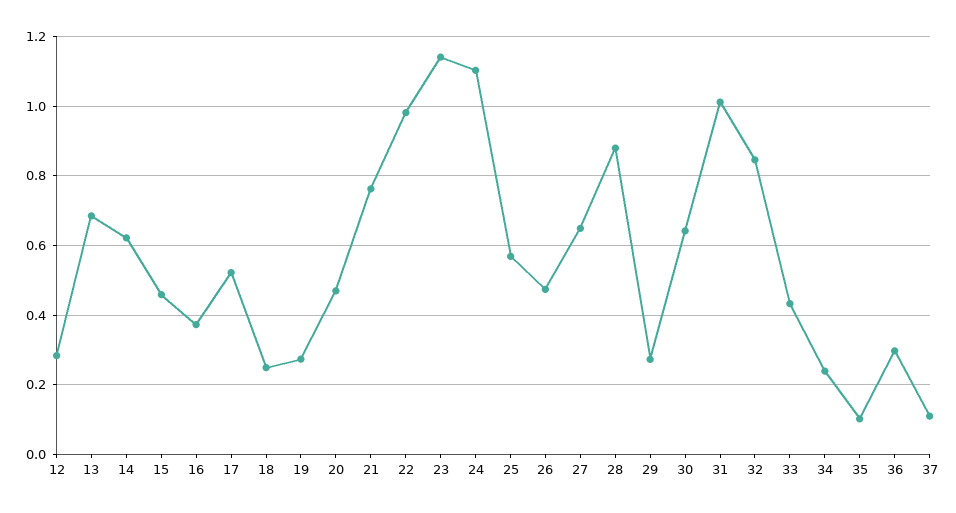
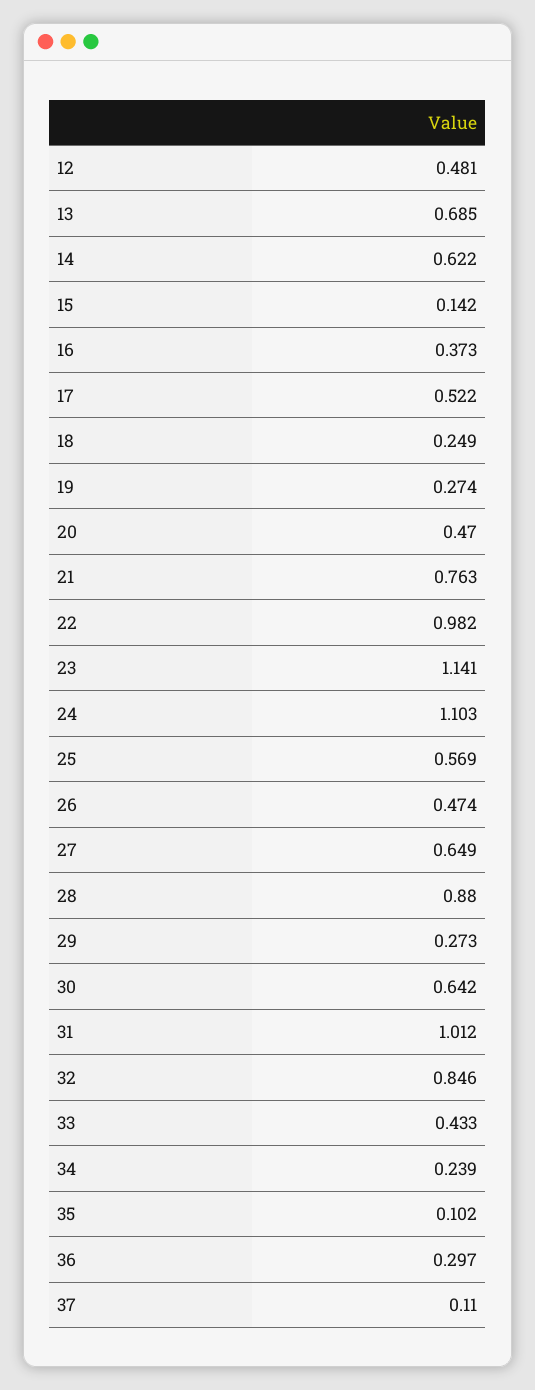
12: 0.28 -> 0.481
15: 0.46 -> 0.142

